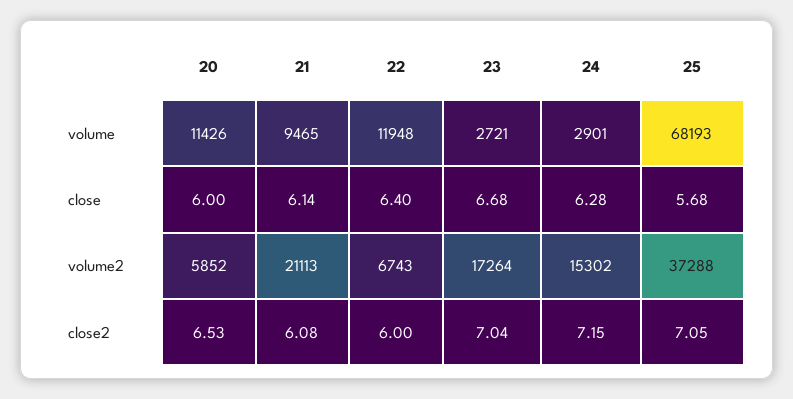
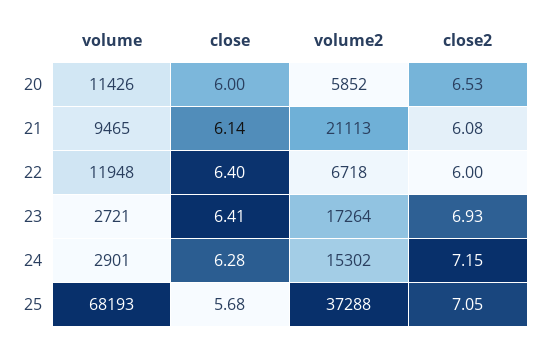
23, close: 6.68 -> 6.41
22, volume2: 6743 -> 6718
23, close2: 7.04 -> 6.93

